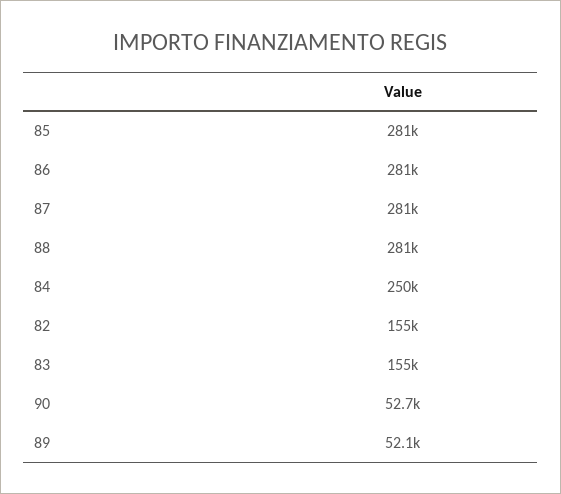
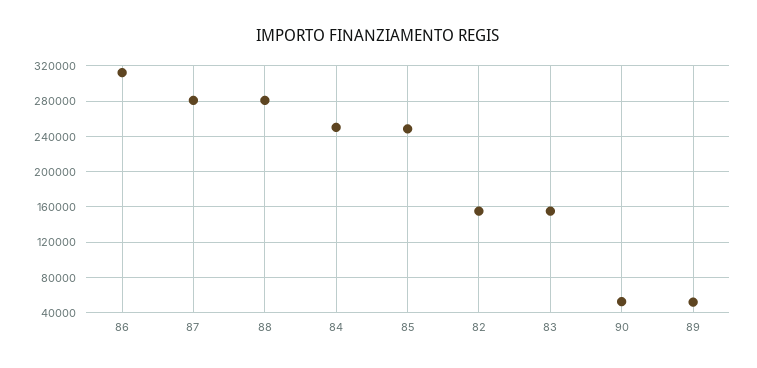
85: 281000 -> 250000
86: 281000 -> 310000

